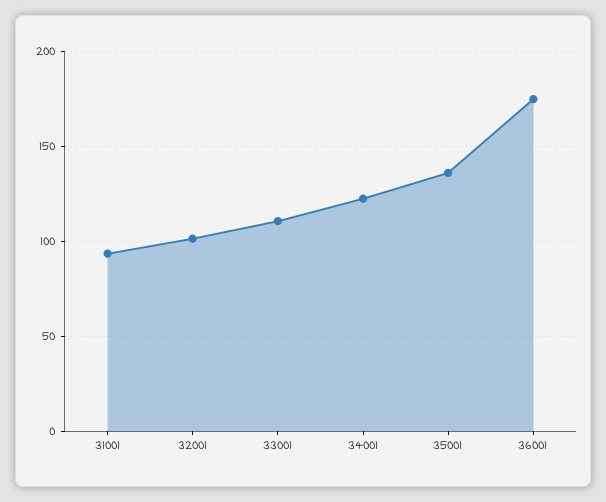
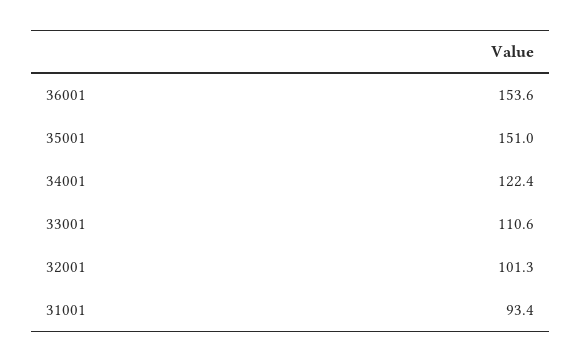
35001: 135 -> 151
36001: 175 -> 153.6

